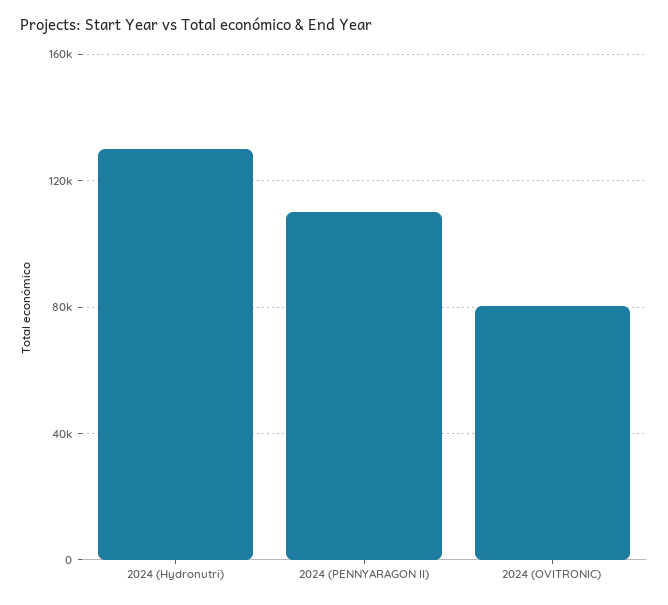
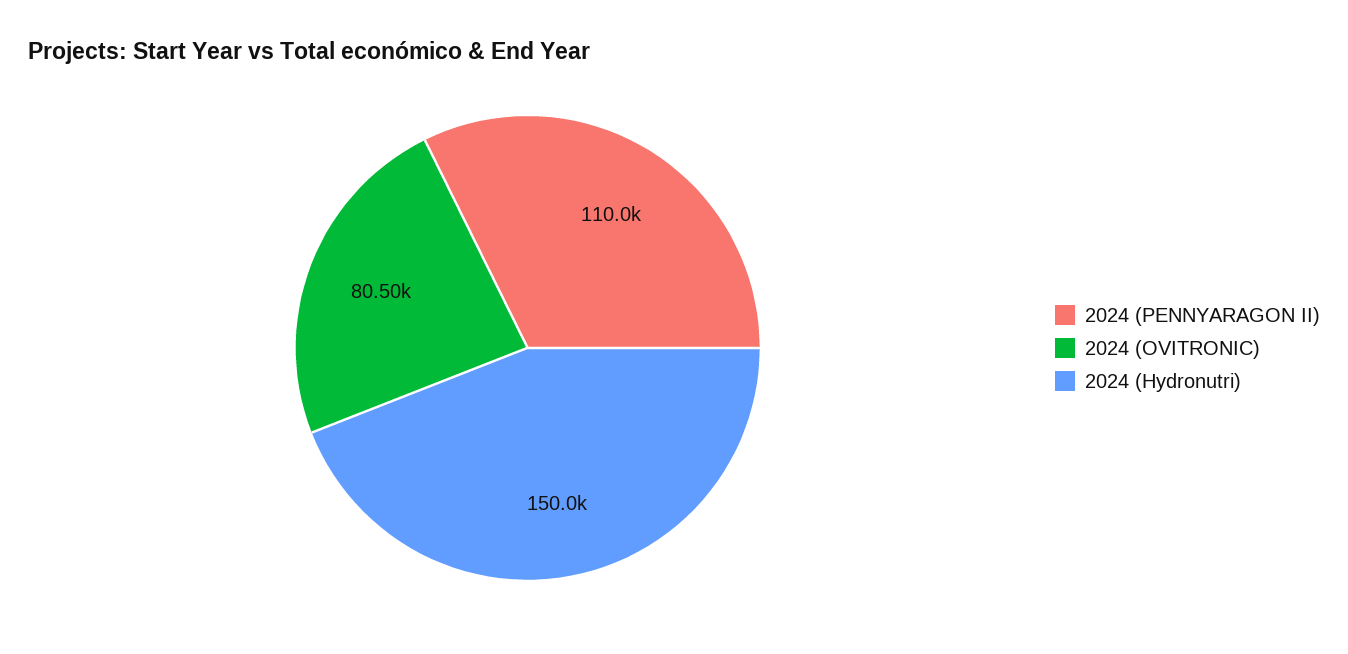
2024 (Hydronutri): 130000 -> 150000

